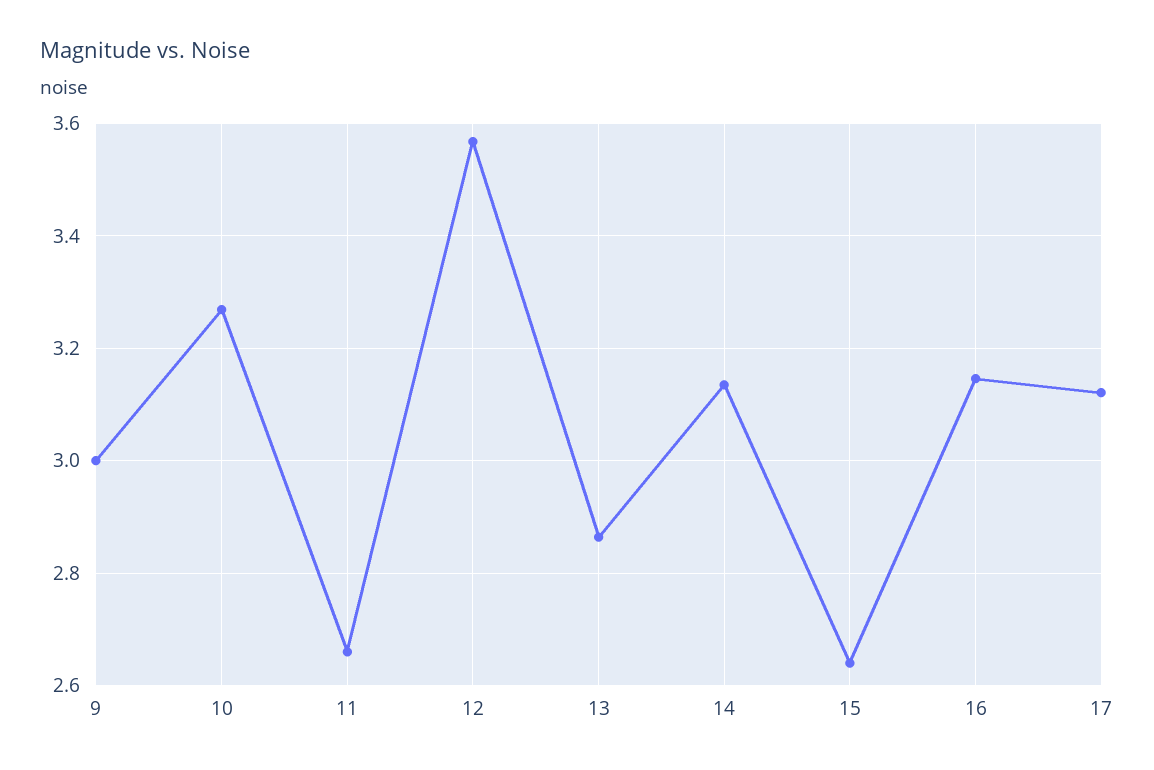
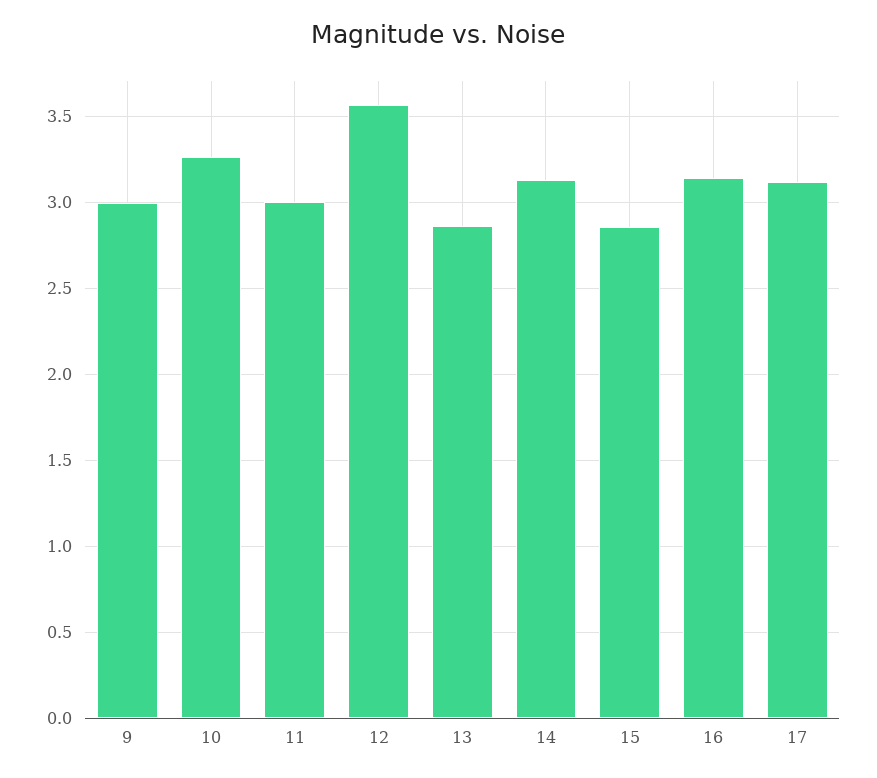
11: 2.66 -> 3
15: 2.64 -> 2.85

